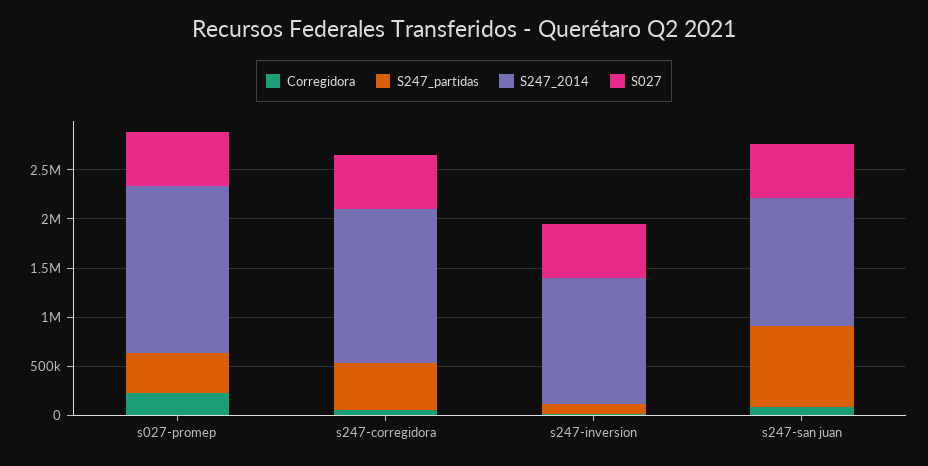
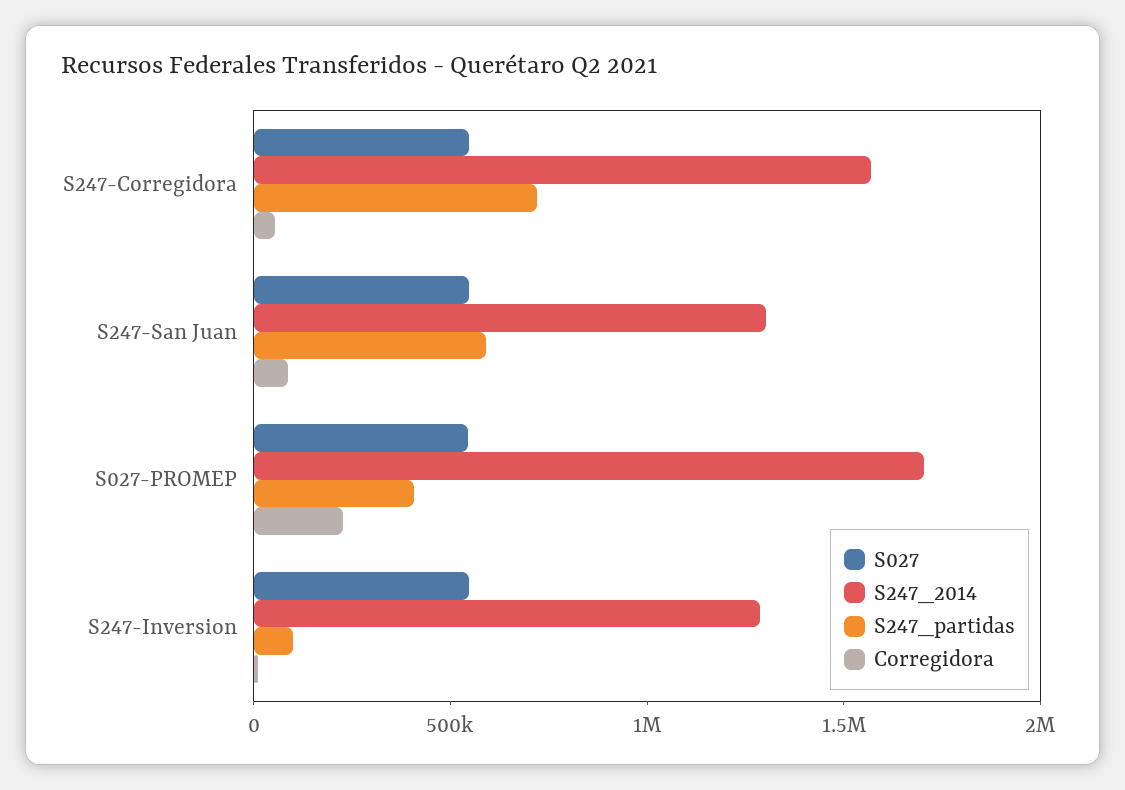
S247_partidas, s247-corregidora: 500000 -> 700000
S247_partidas, s247-san juan: 800000 -> 600000

